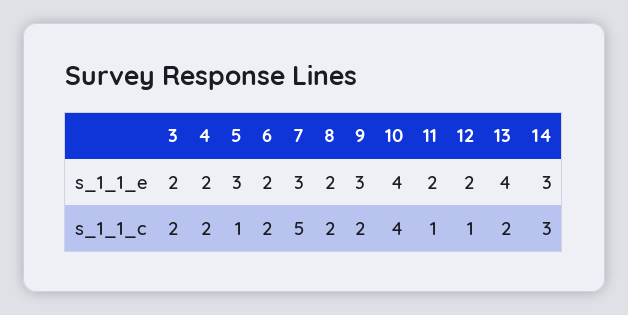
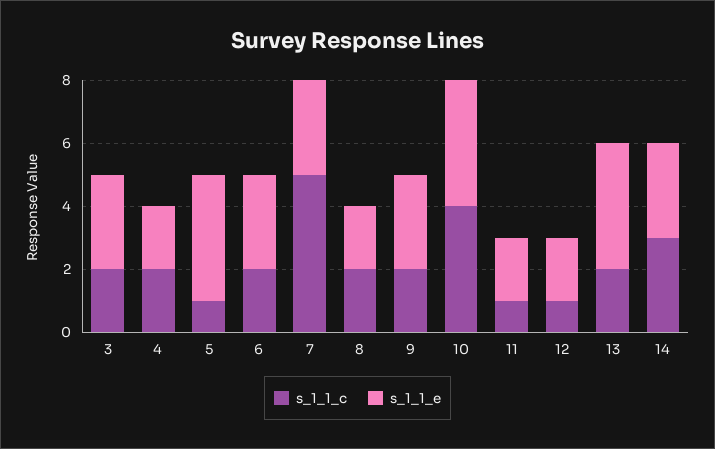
s_1_1_e, 3: 2 -> 3
s_1_1_e, 5: 3 -> 4
s_1_1_e, 6: 2 -> 3

